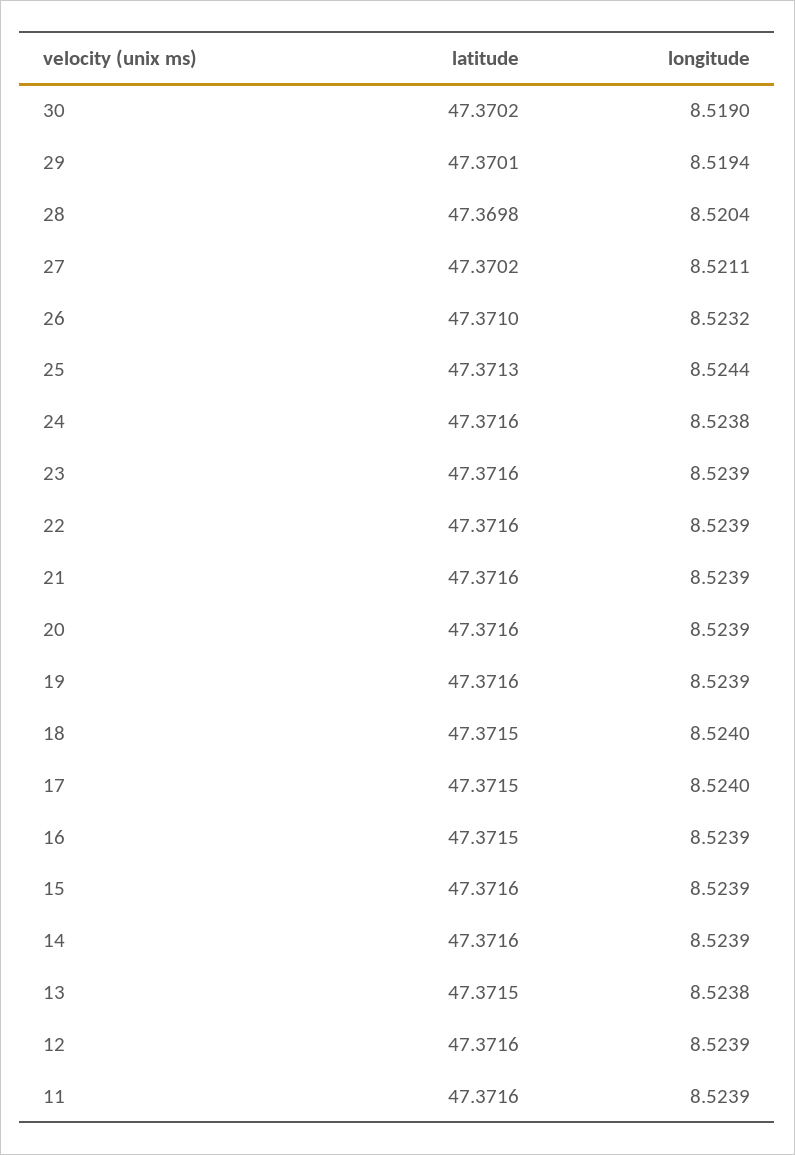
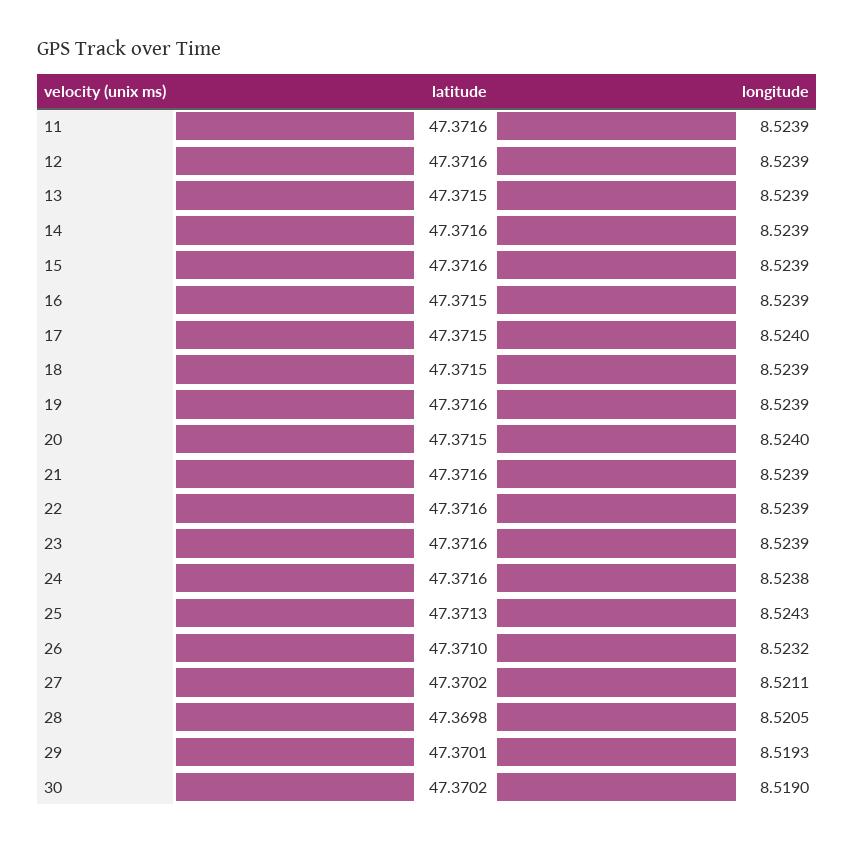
longitude, 29: 8.5194 -> 8.5193
longitude, 28: 8.5204 -> 8.5205
longitude, 25: 8.5244 -> 8.5243
latitude, 20: 47.3716 -> 47.3715
longitude, 20: 8.5239 -> 8.524
longitude, 18: 8.524 -> 8.5239
longitude, 13: 8.5238 -> 8.5239

